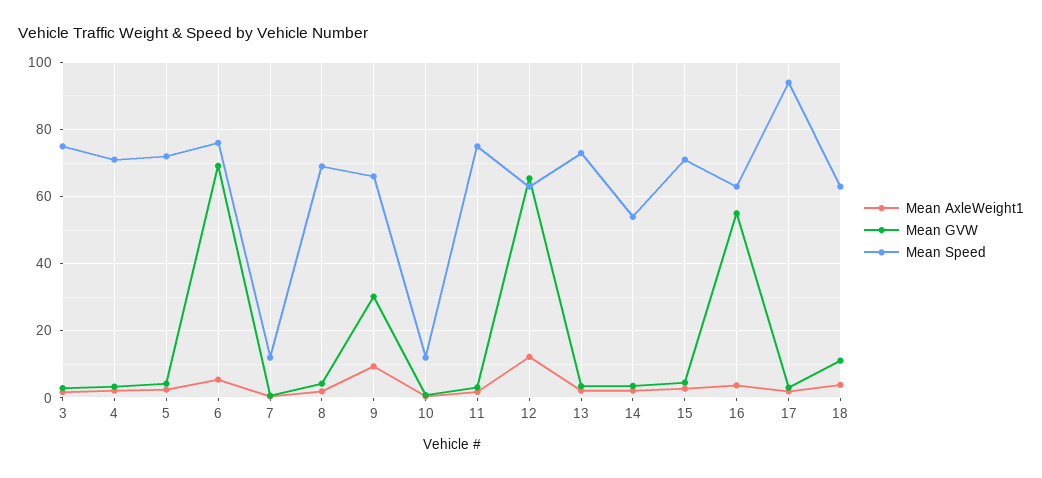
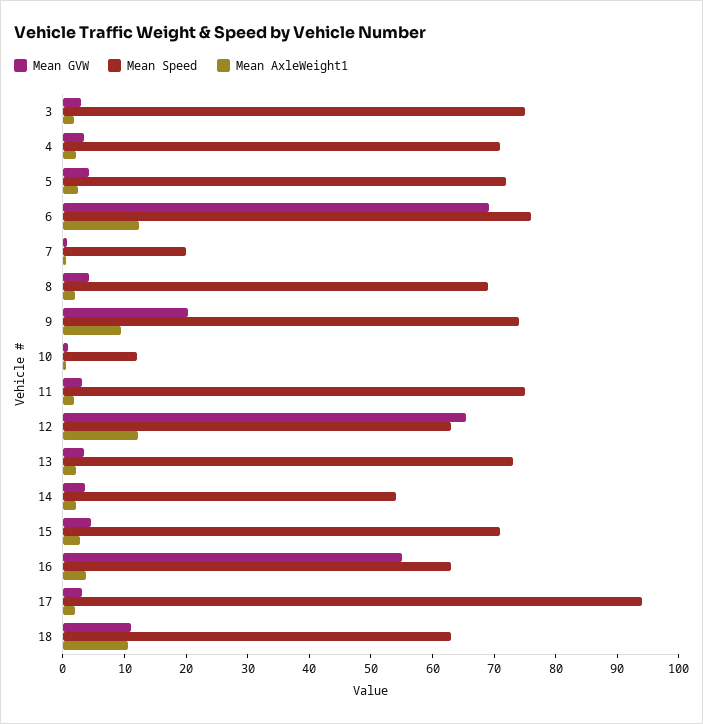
Mean AxleWeight1, 6: 6 -> 12
Mean Speed, 7: 12 -> 20
Mean GVW, 9: 30 -> 20
Mean Speed, 9: 66 -> 74
Mean AxleWeight1, 18: 4 -> 10

